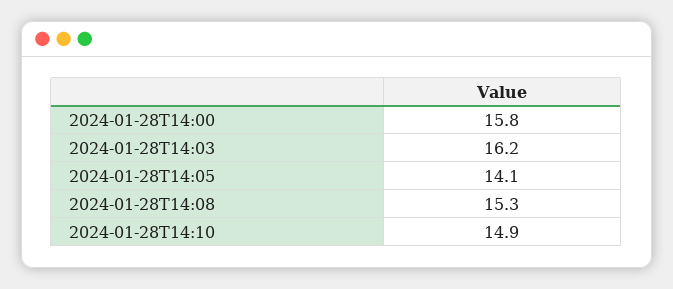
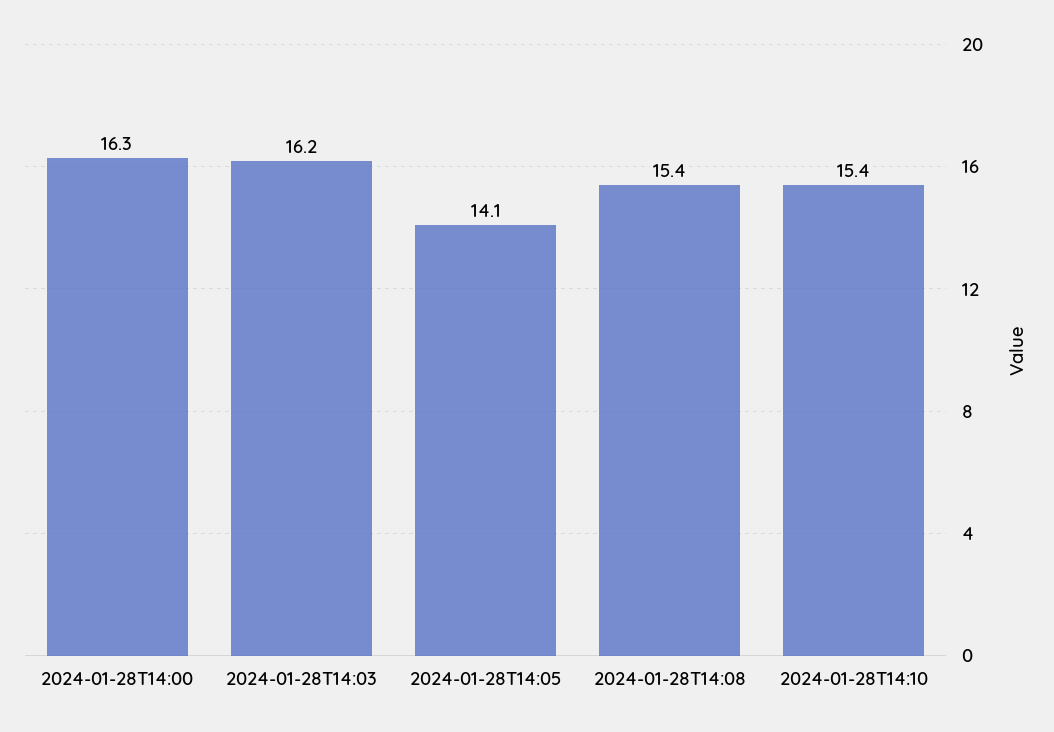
2024-01-28T14:00: 15.8 -> 16.3
2024-01-28T14:08: 15.3 -> 15.4
2024-01-28T14:10: 14.9 -> 15.4

